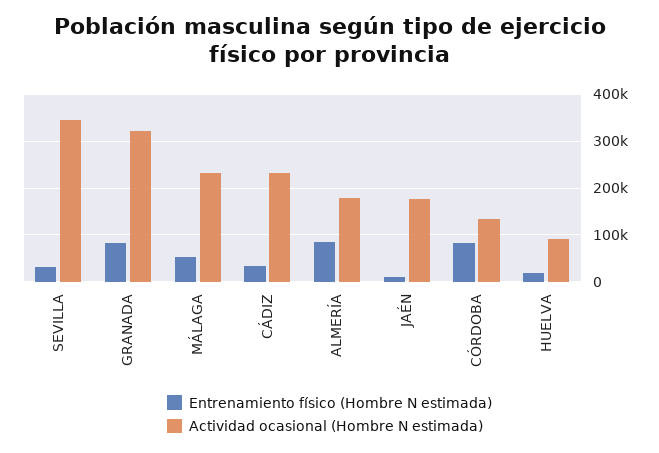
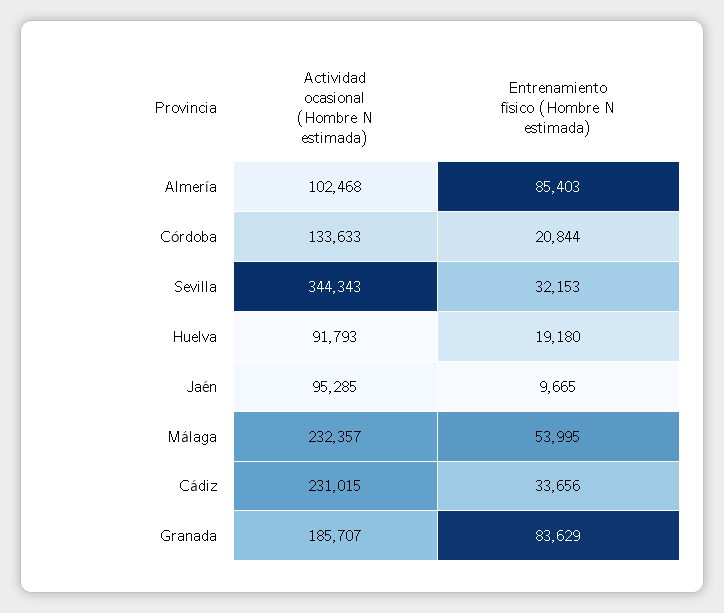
Actividad ocasional (Hombre N estimada), GRANADA: 320000 -> 185707
Actividad ocasional (Hombre N estimada), ALMERÍA: 180000 -> 102468
Actividad ocasional (Hombre N estimada), JAÉN: 180000 -> 95285
Entrenamiento físico (Hombre N estimada), CÓRDOBA: 80000 -> 20844

